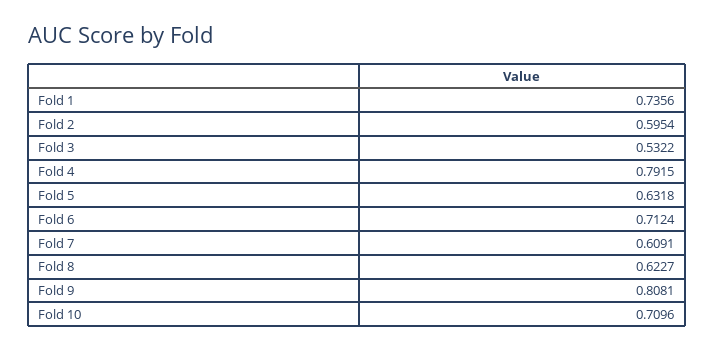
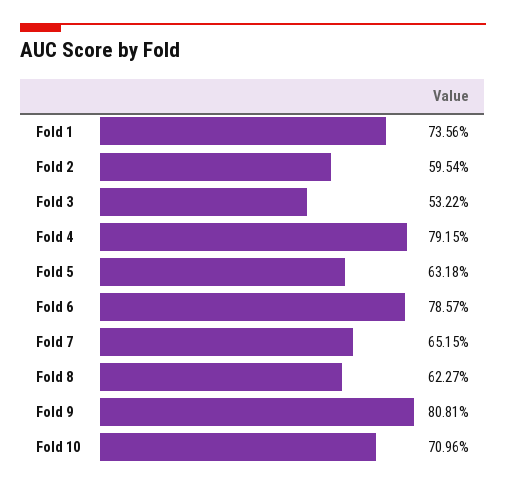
Fold 6: 0.7124 -> 0.7857
Fold 7: 0.6091 -> 0.6515

